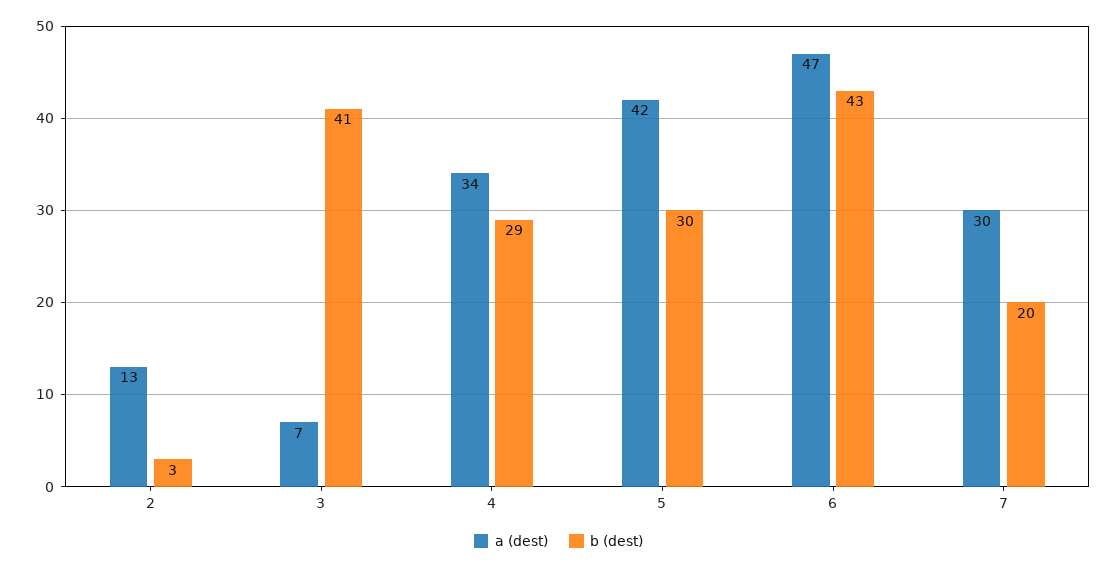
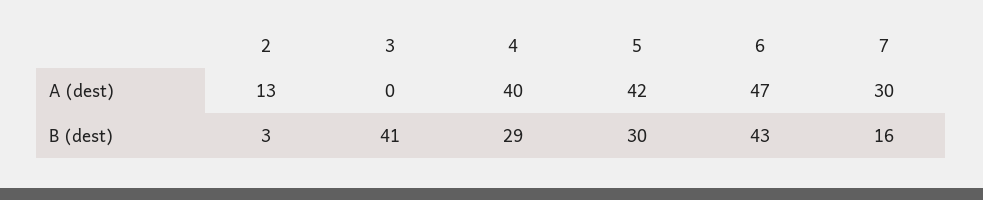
a (dest), 3: 7 -> 0
a (dest), 4: 34 -> 40
b (dest), 7: 20 -> 16

